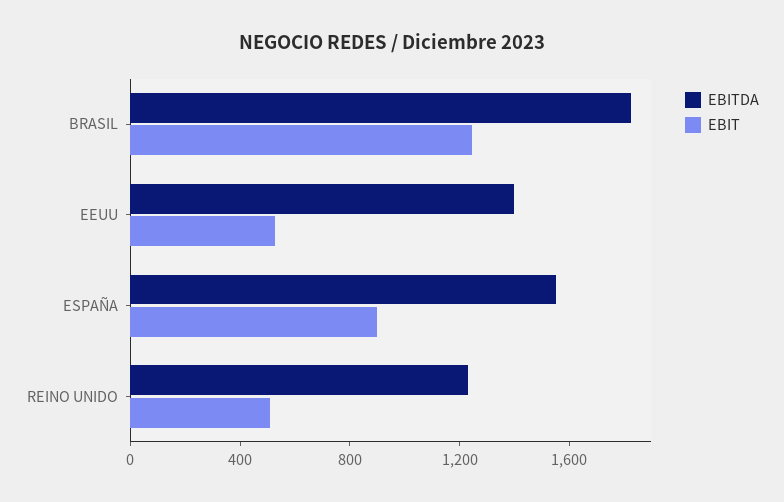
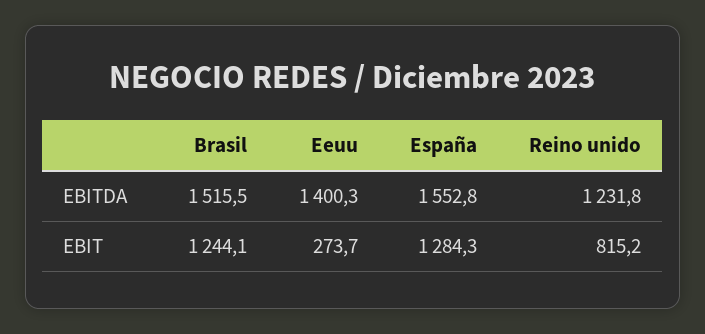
EBITDA, BRASIL: 1800 -> 1515.5
EBIT, EEUU: 500 -> 273.7
EBIT, ESPAÑA: 900 -> 1284.3
EBIT, REINO UNIDO: 500 -> 815.2

